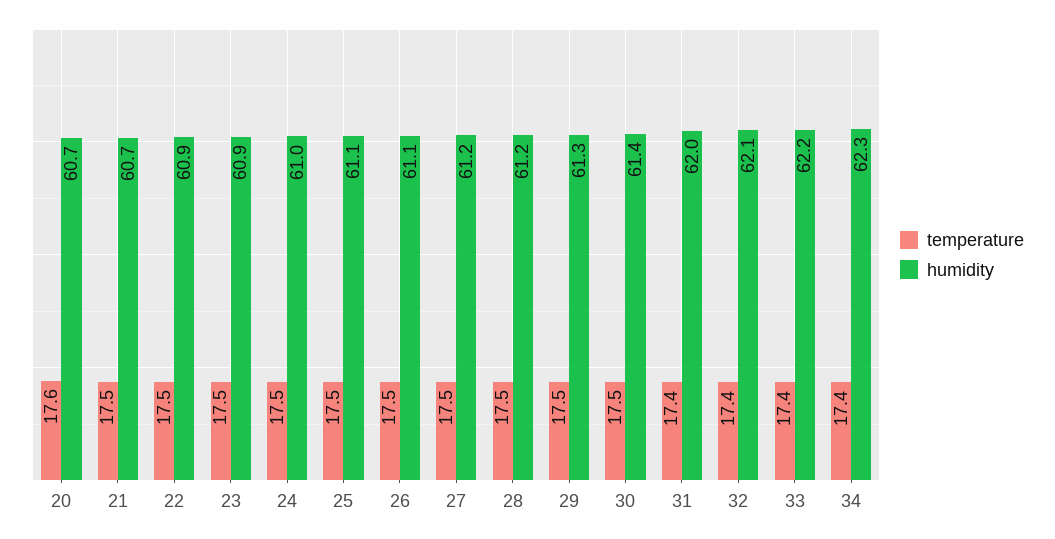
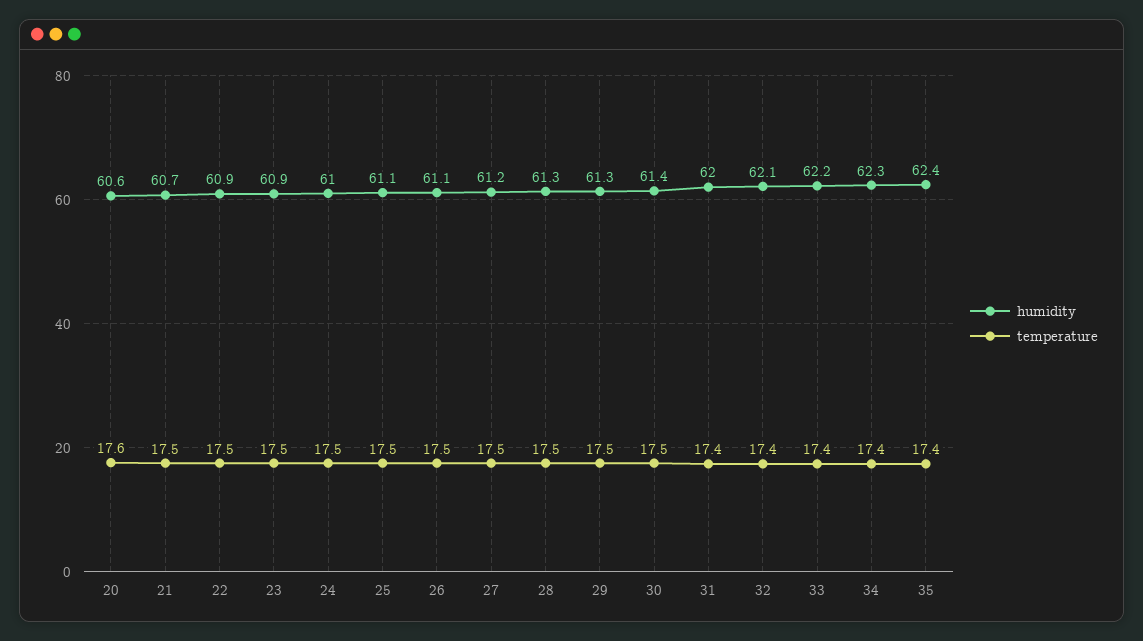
humidity, 20: 60.7 -> 60.6
humidity, 28: 61.2 -> 61.3
humidity, 35: none -> 62.4
temperature, 35: none -> 17.4

